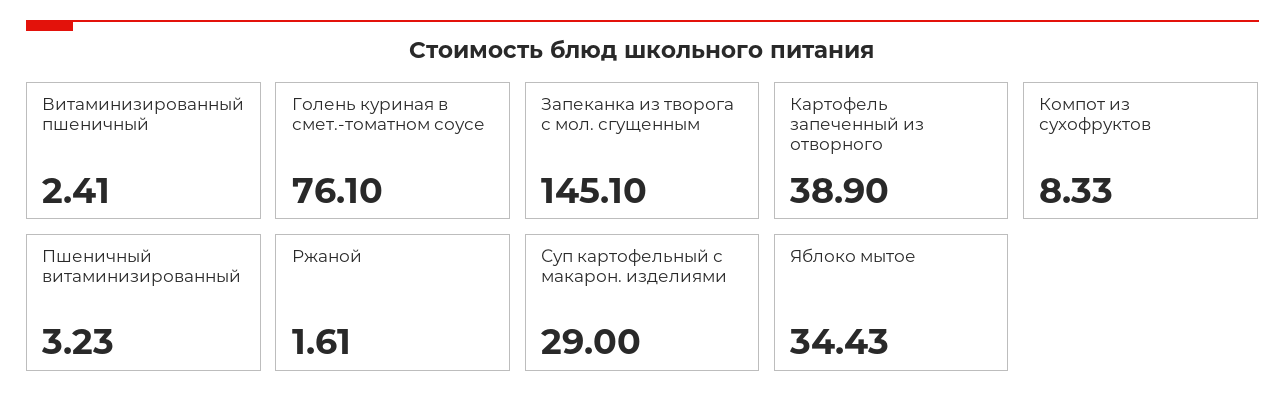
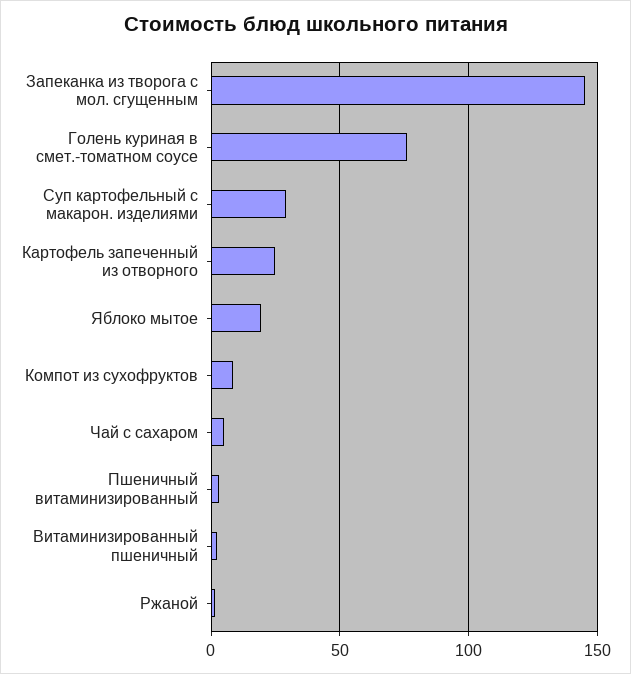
Картофель запеченный из отворного: 38.9 -> 25
Яблоко мытое: 34.43 -> 20
Чай с сахаром: none -> 5

